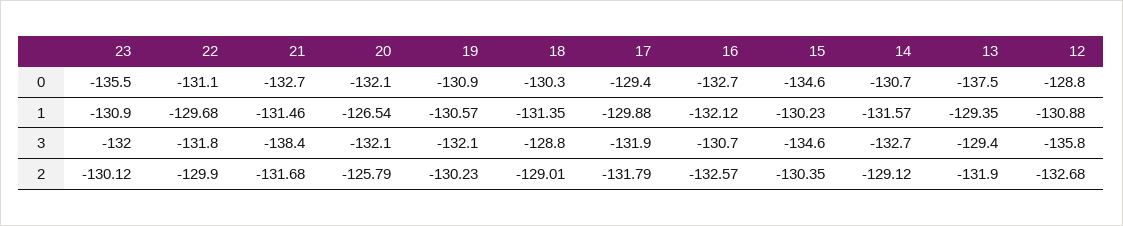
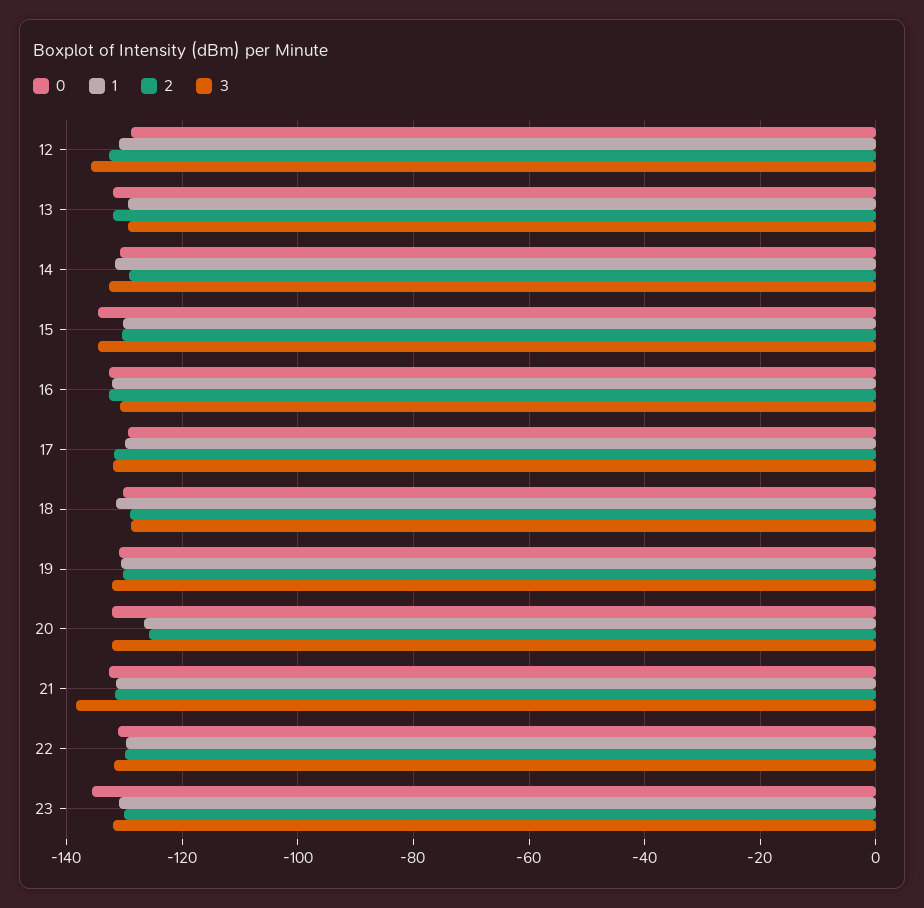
0, 13: -137.5 -> -132

